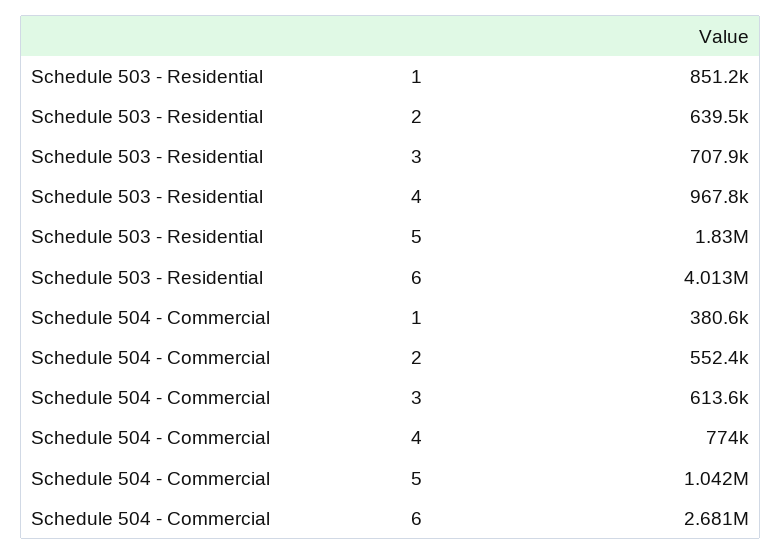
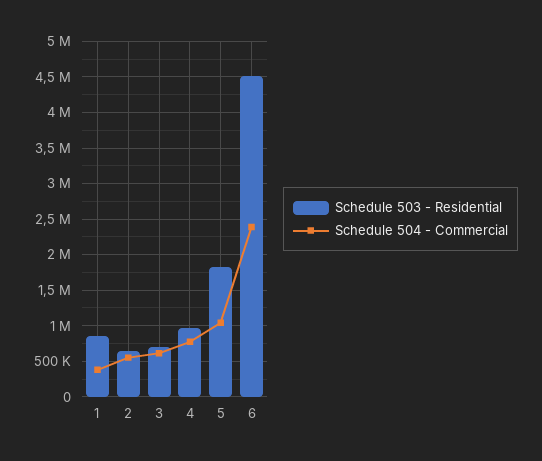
Schedule 503 - Residential, 6: 4013000 -> 4500000
Schedule 504 - Commercial, 6: 2681000 -> 2400000

